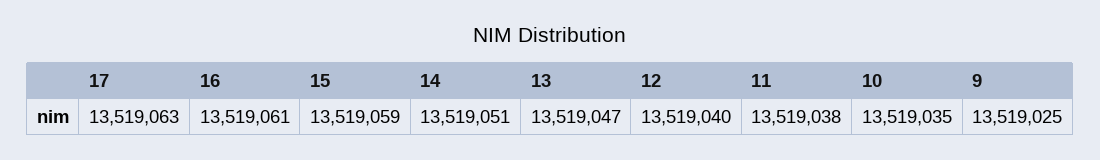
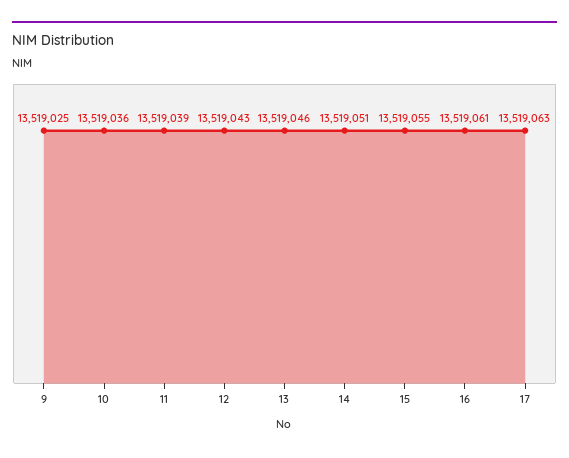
15: 13519059 -> 13519055
13: 13519047 -> 13519046
12: 13519040 -> 13519043
11: 13519038 -> 13519039
10: 13519035 -> 13519036

